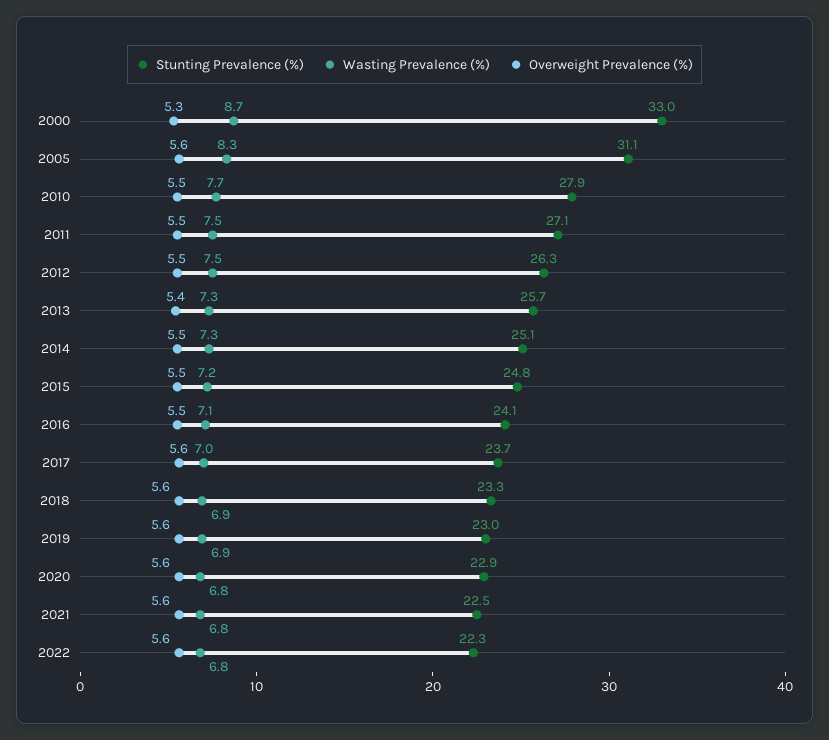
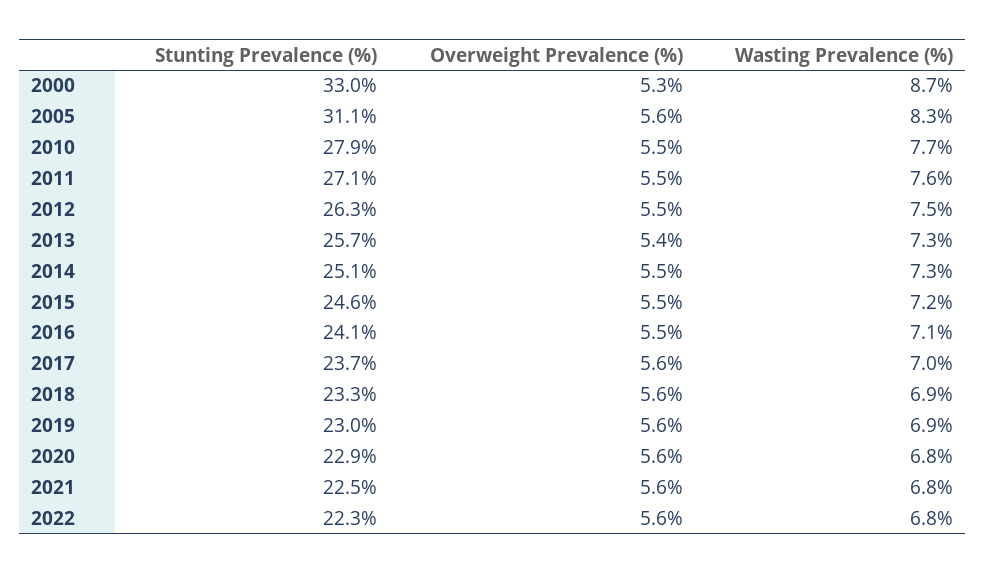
Wasting Prevalence (%), 2011: 7.5 -> 7.6
Stunting Prevalence (%), 2015: 24.8 -> 24.6

